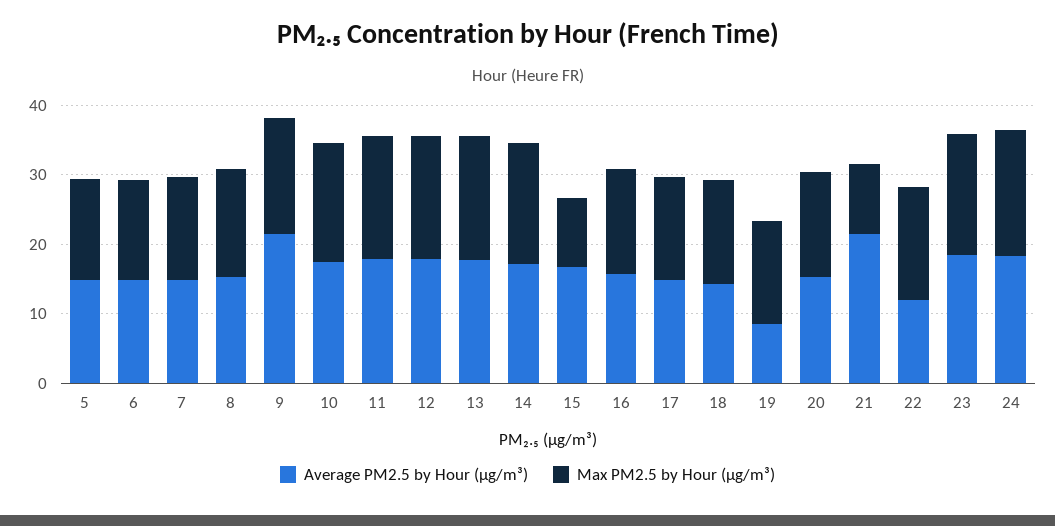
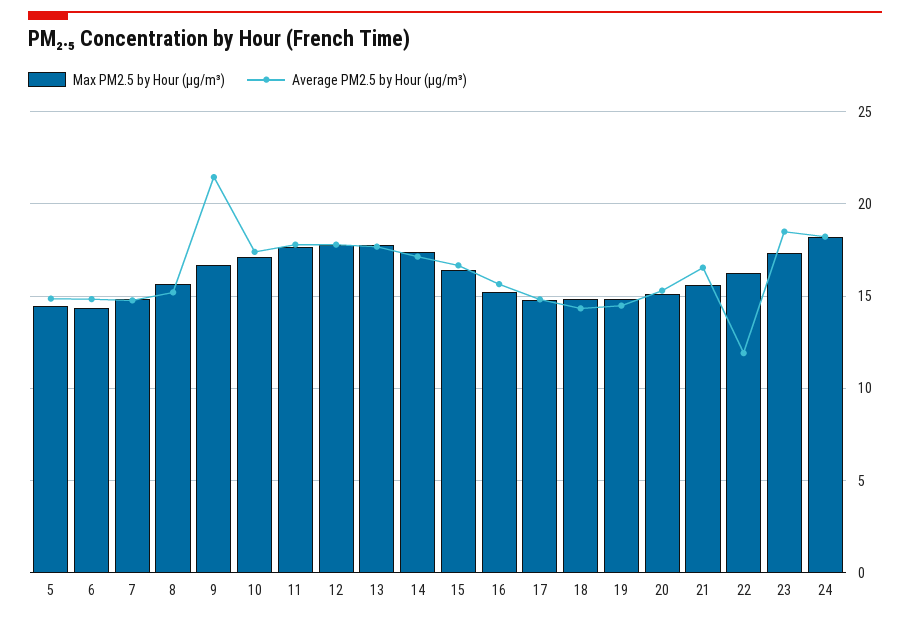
Max PM2.5 by Hour (µg/m³), 15: 10 -> 16.5
Average PM2.5 by Hour (µg/m³), 19: 8 -> 14.5
Average PM2.5 by Hour (µg/m³), 21: 22 -> 16.5
Max PM2.5 by Hour (µg/m³), 21: 10 -> 15.5

